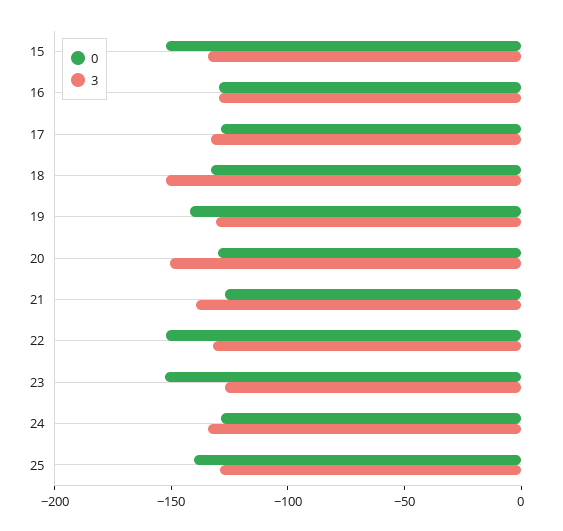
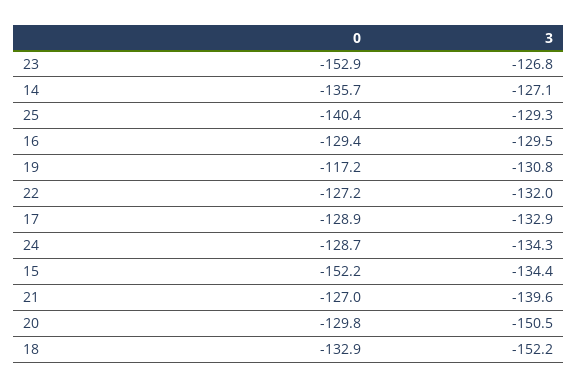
0, 19: -140 -> -117.2
0, 22: -150 -> -127.2
0, 14: none -> -135.7
3, 14: none -> -127.1

